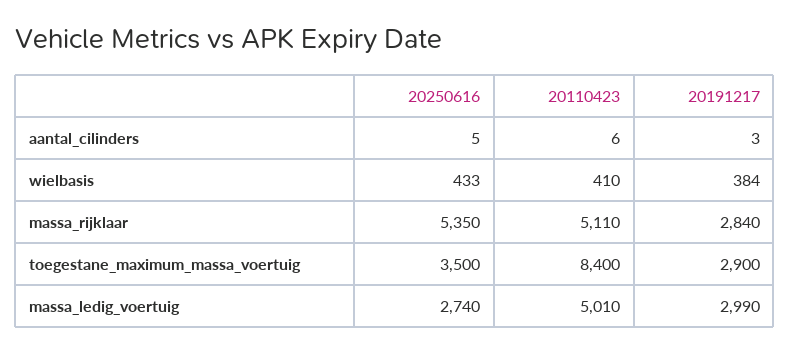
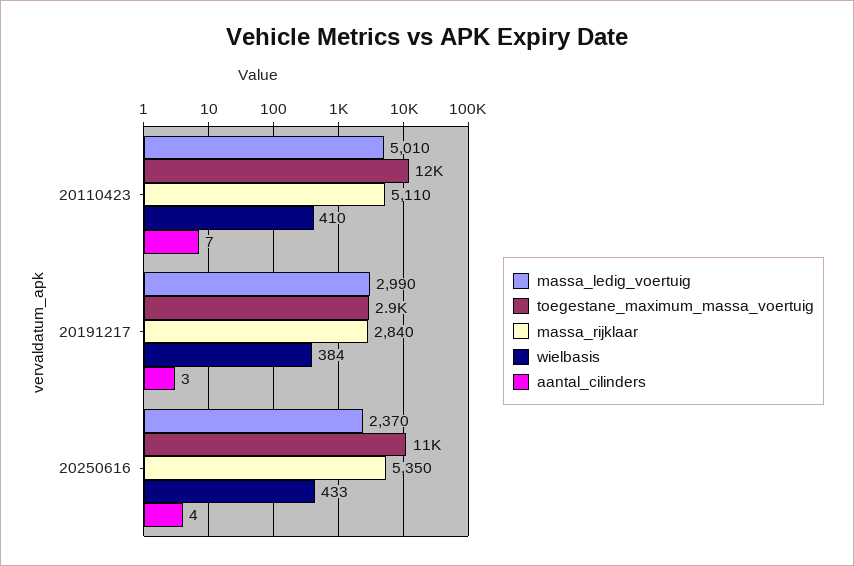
aantal_cilinders, 20250616: 5 -> 4
aantal_cilinders, 20110423: 6 -> 7
toegestane_maximum_massa_voertuig, 20250616: 3500 -> 11000
toegestane_maximum_massa_voertuig, 20110423: 8400 -> 12000
massa_ledig_voertuig, 20250616: 2740 -> 2370

